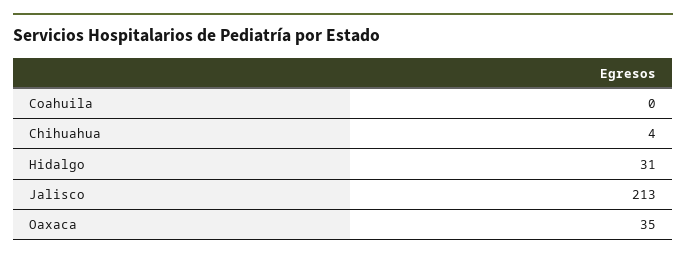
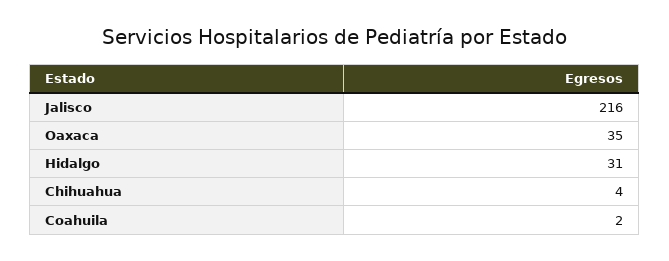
Coahuila: 0 -> 2
Jalisco: 213 -> 216

